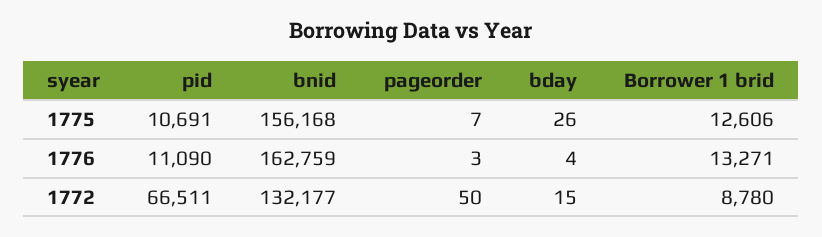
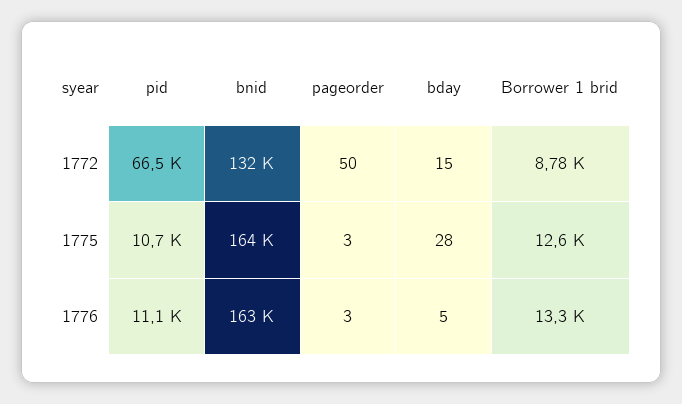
bnid, 1775: 156168 -> 164000
pageorder, 1775: 7 -> 3
bday, 1775: 26 -> 28
bday, 1776: 4 -> 5

